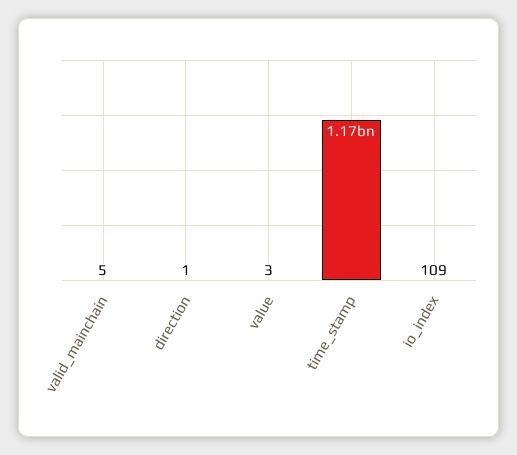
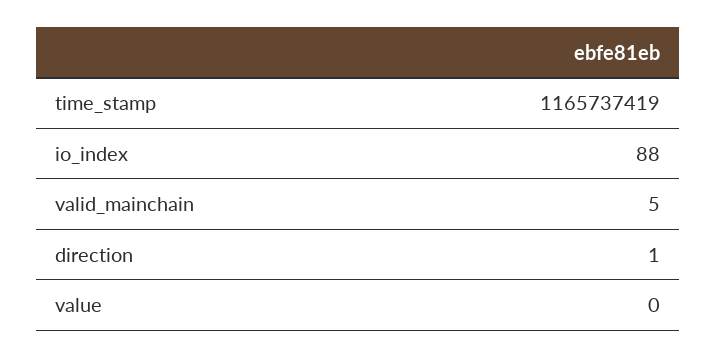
value: 3 -> 0
io_index: 109 -> 88

